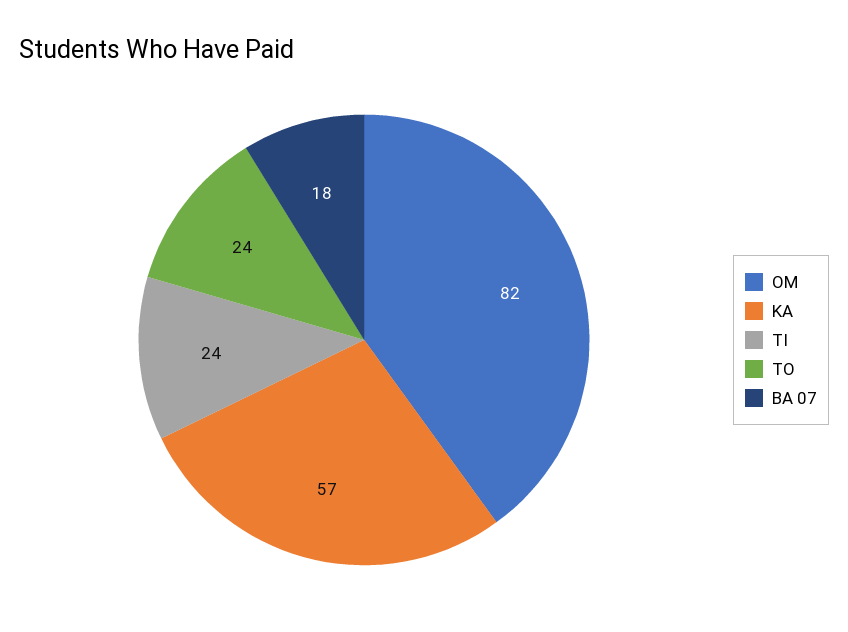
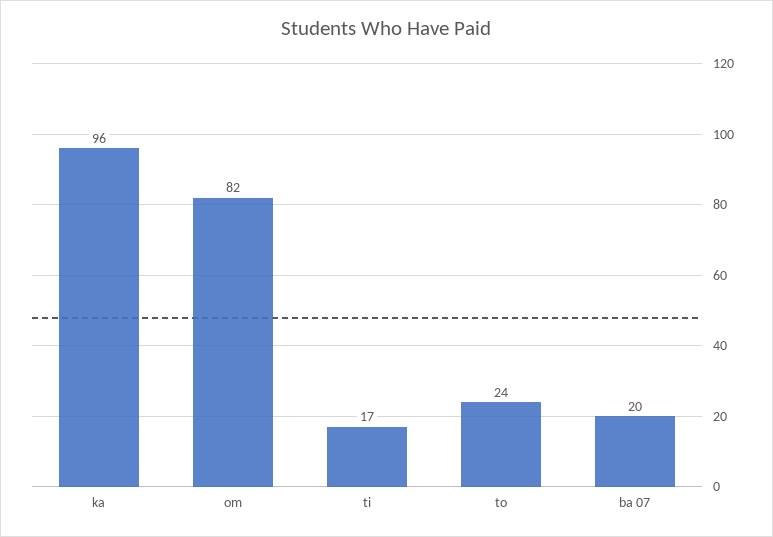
KA: 57 -> 96
TI: 24 -> 17
BA 07: 18 -> 20

